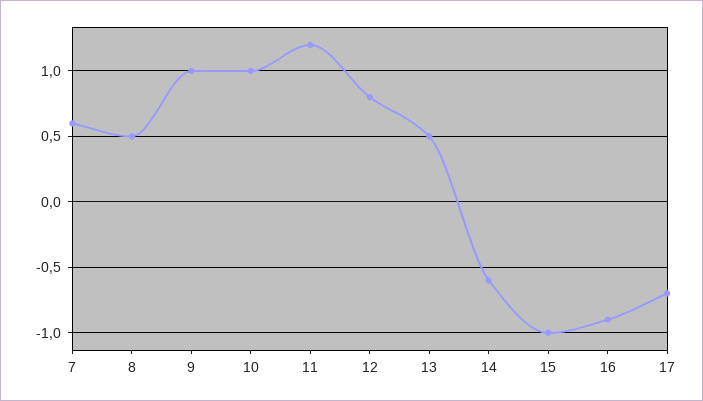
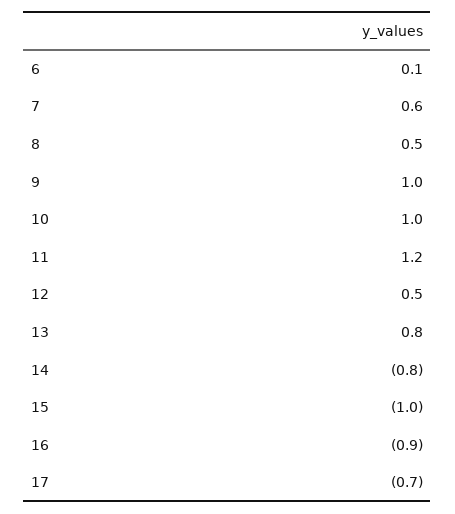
12: 0.8 -> 0.5
13: 0.5 -> 0.8
14: -0.6 -> -0.8
6: none -> 0.1

